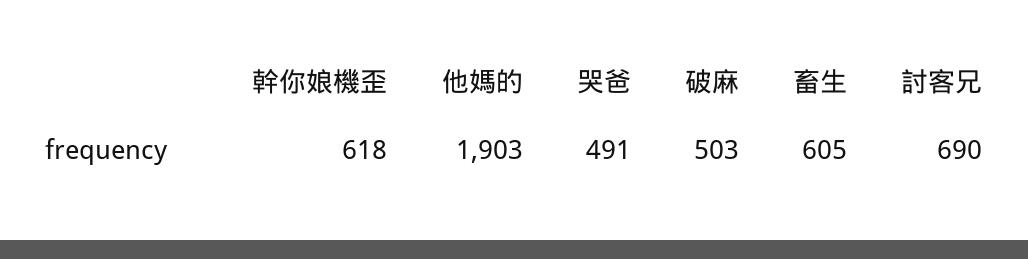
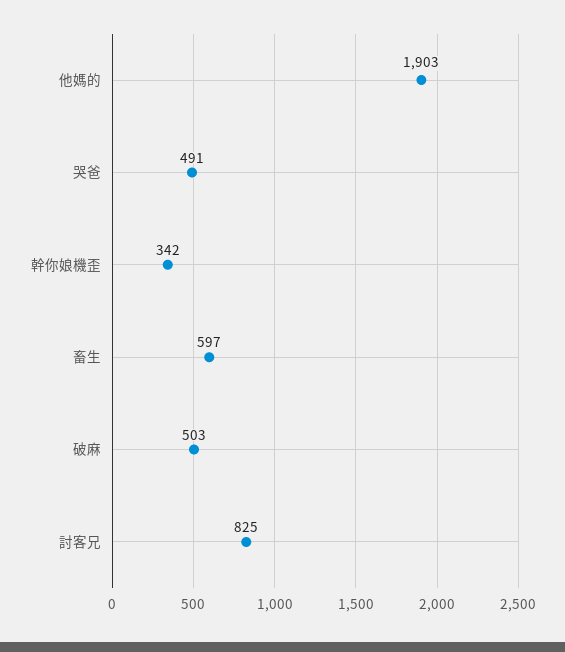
幹你娘機歪: 618 -> 342
畜生: 605 -> 597
討客兄: 690 -> 825

